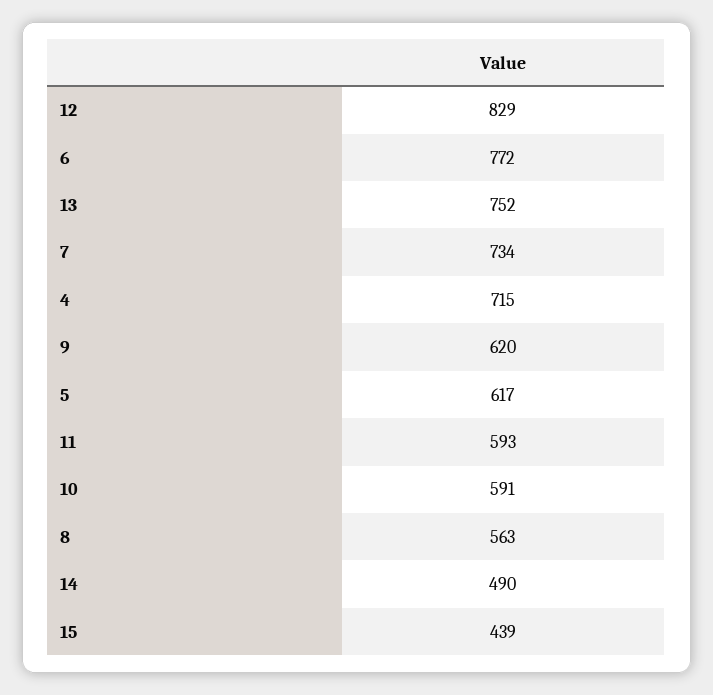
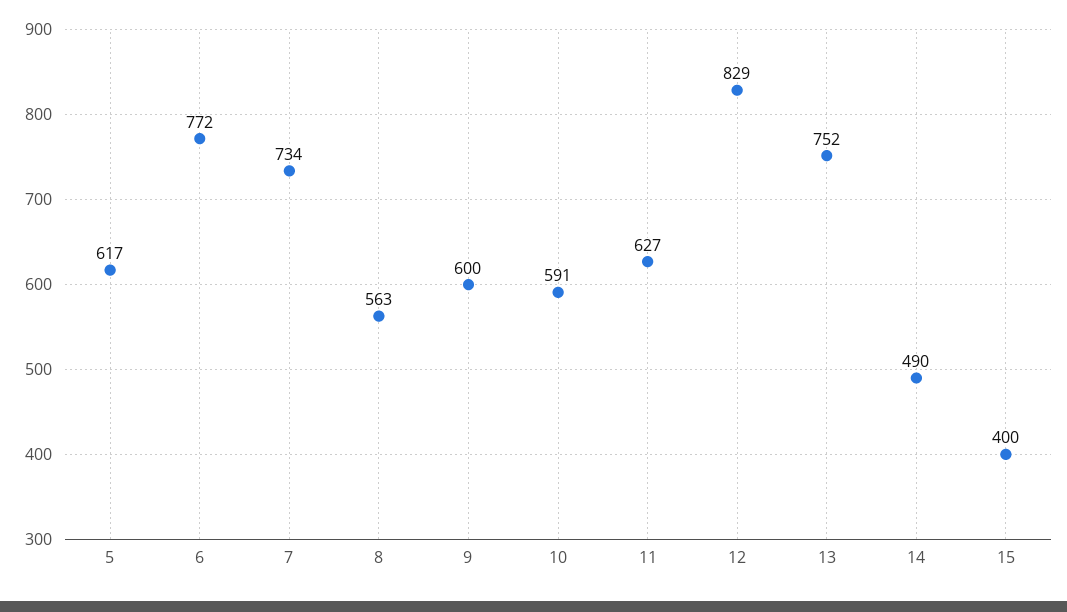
4: 715 -> none
9: 620 -> 600
11: 593 -> 627
15: 439 -> 400

